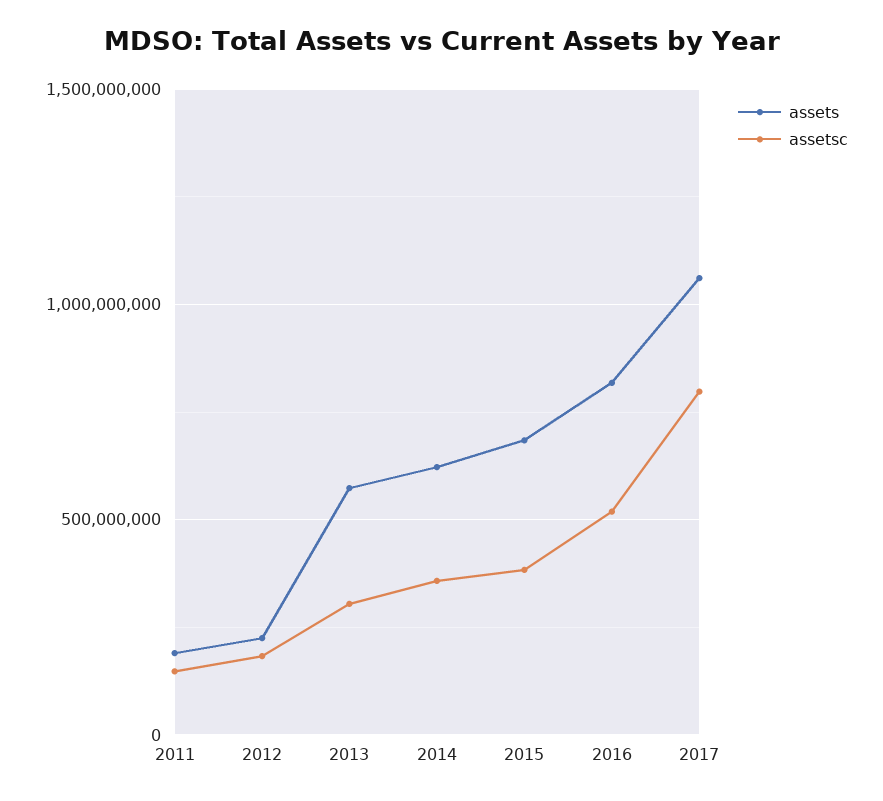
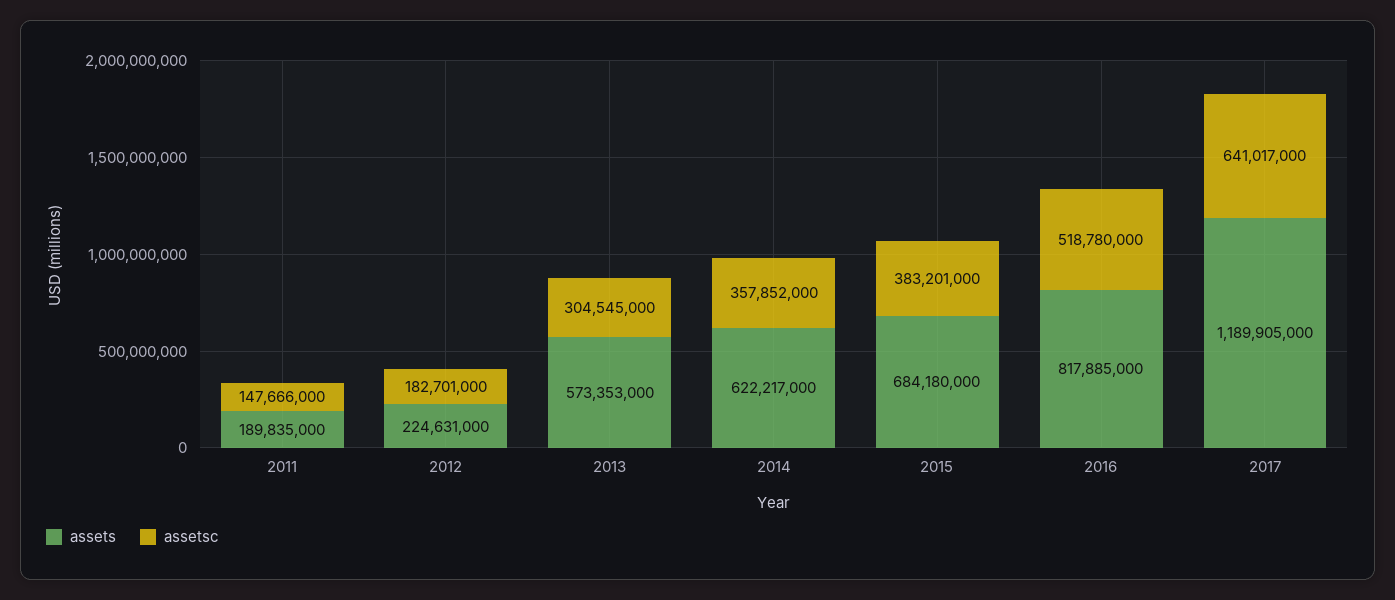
assets, 2017: 1050000000 -> 1189905000
assetsc, 2017: 800000000 -> 641017000

